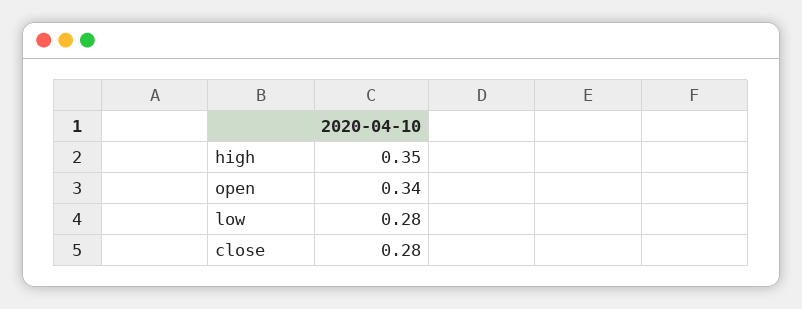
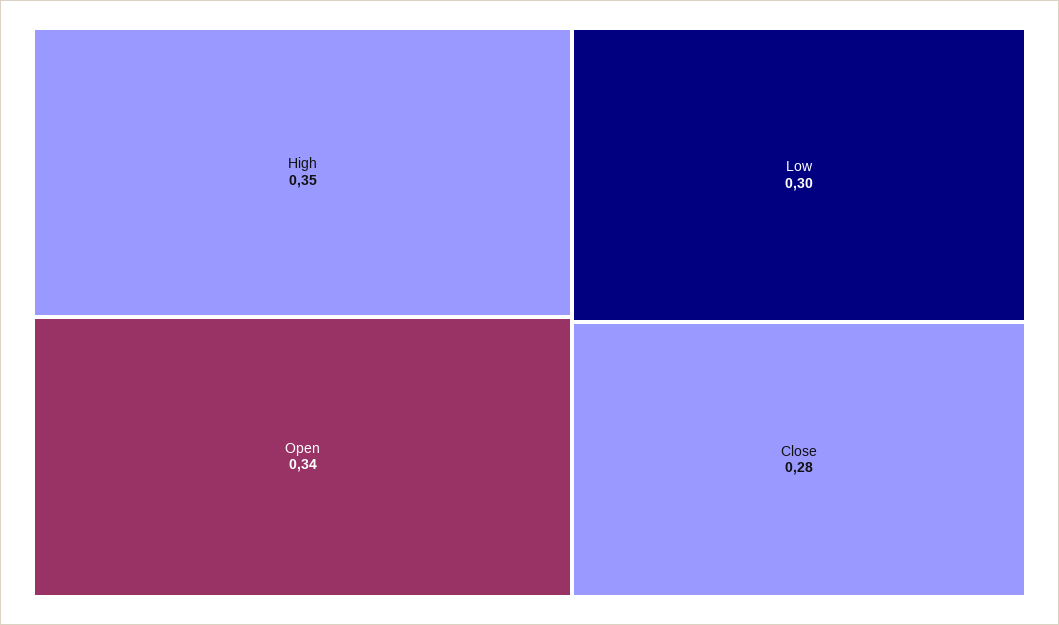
low: 0.28 -> 0.3

